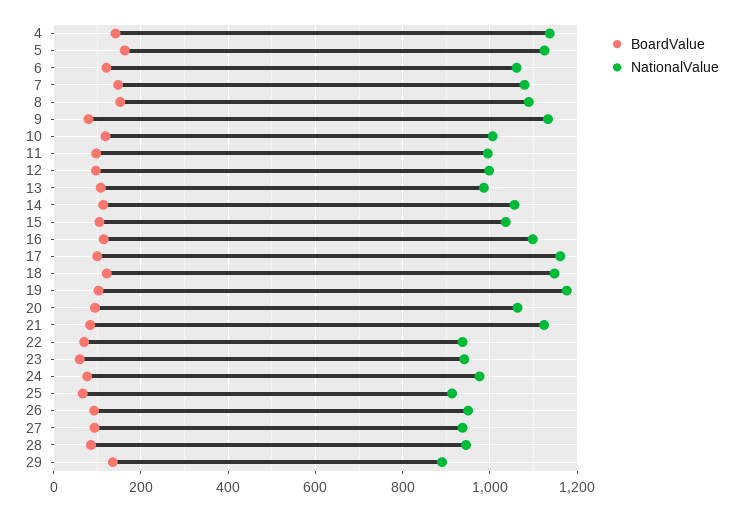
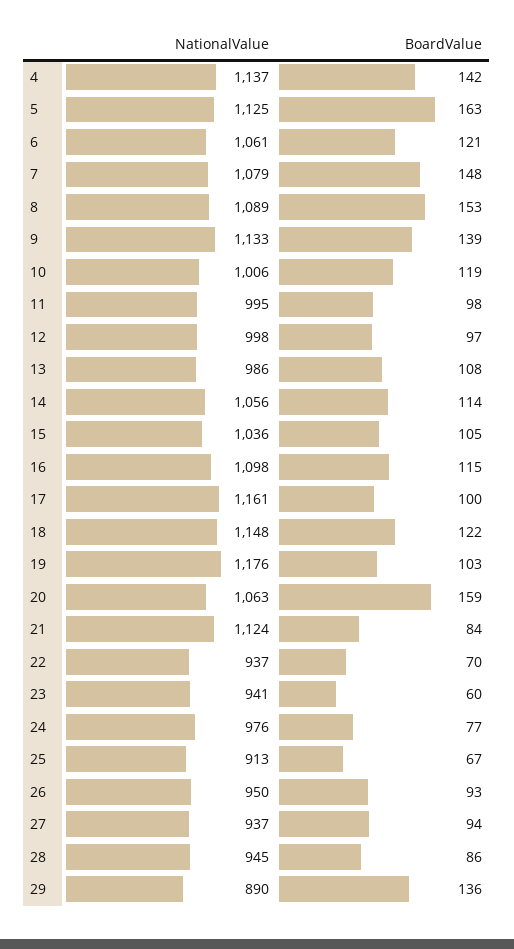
BoardValue, 9: 80 -> 139
BoardValue, 20: 100 -> 159

